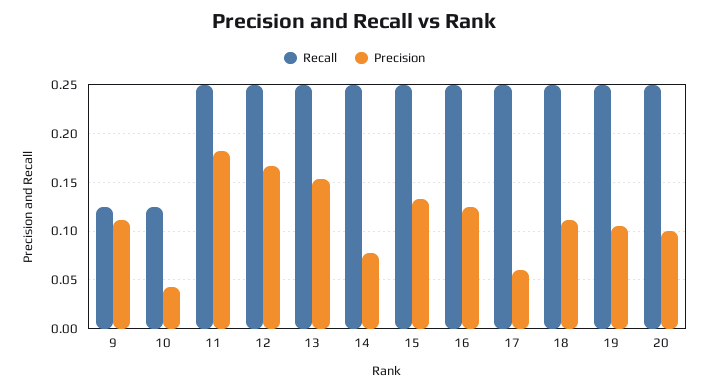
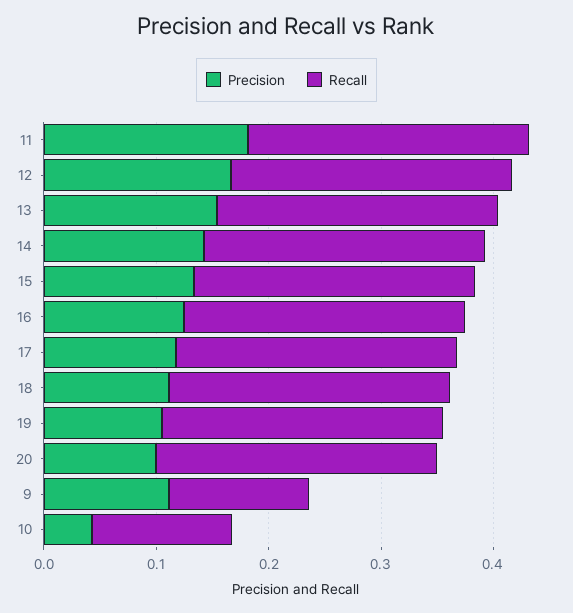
Precision, 14: 0.08 -> 0.14
Precision, 17: 0.06 -> 0.12

